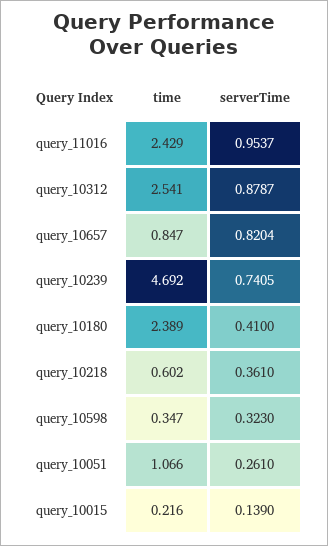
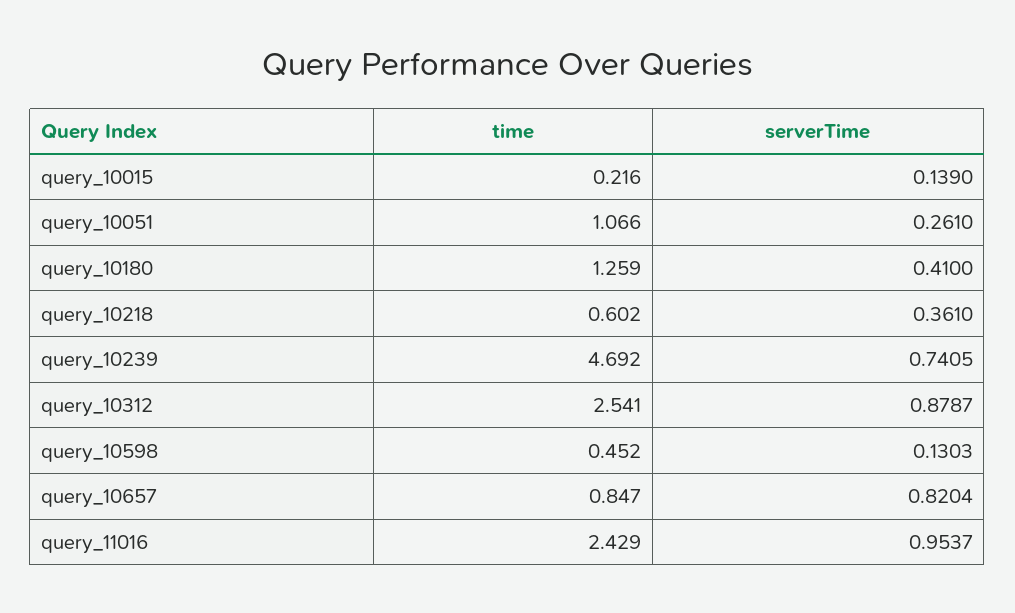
time, query_10180: 2.389 -> 1.259
time, query_10598: 0.347 -> 0.452
serverTime, query_10598: 0.323 -> 0.1303

